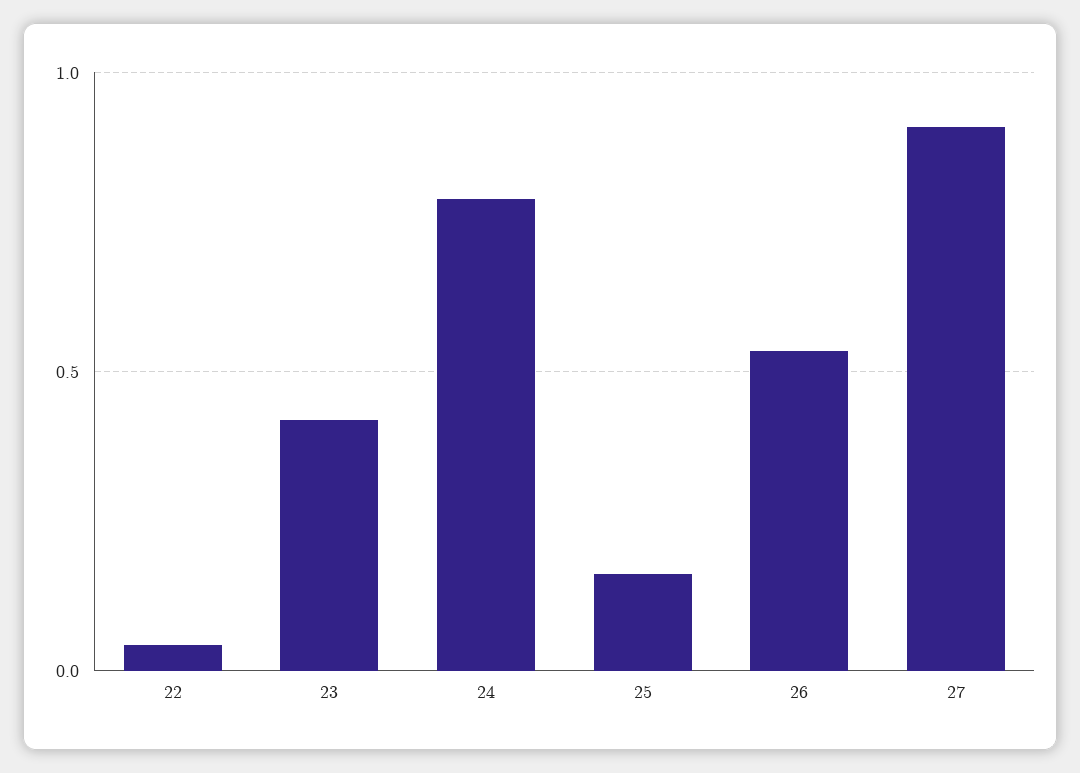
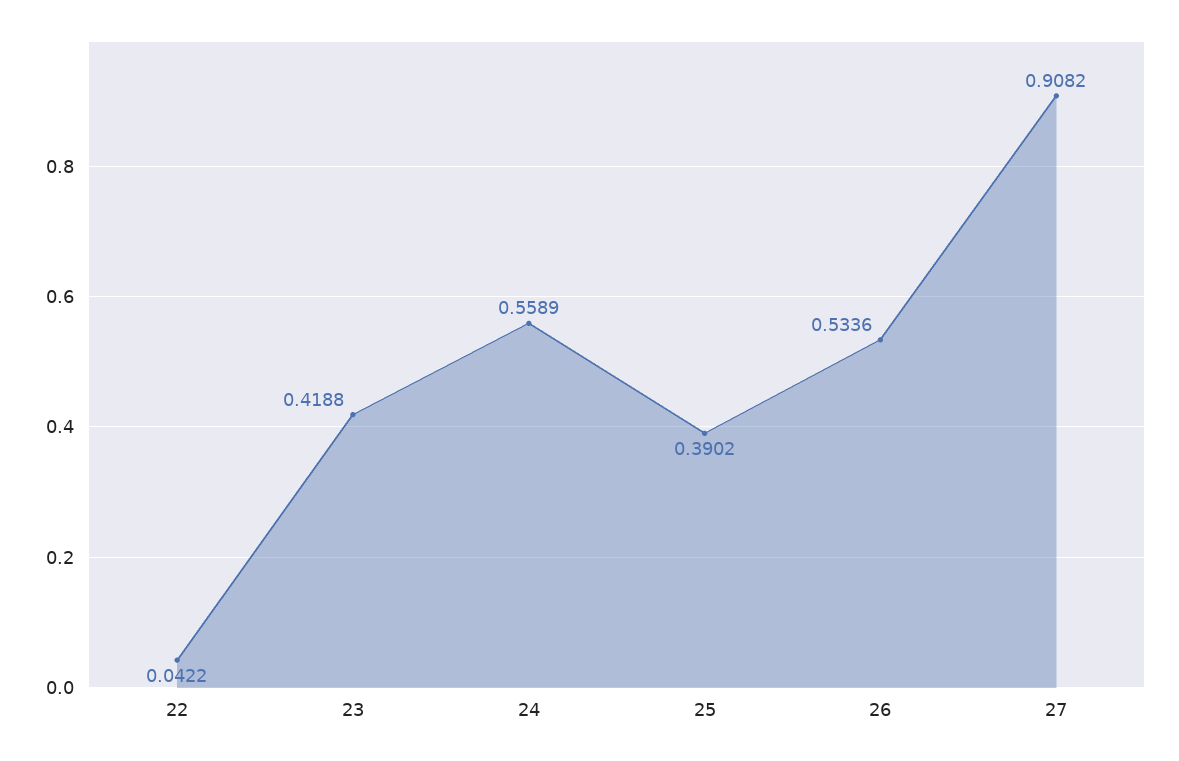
24: 0.8 -> 0.5589
25: 0.15 -> 0.3902

